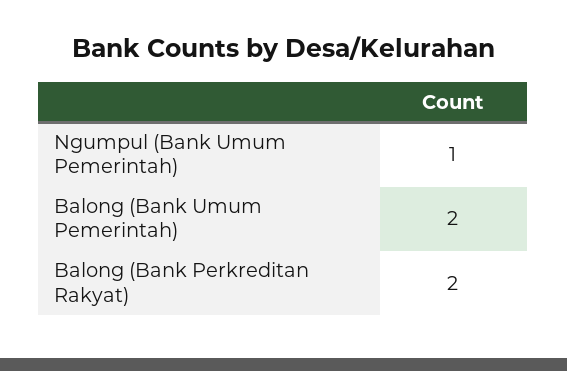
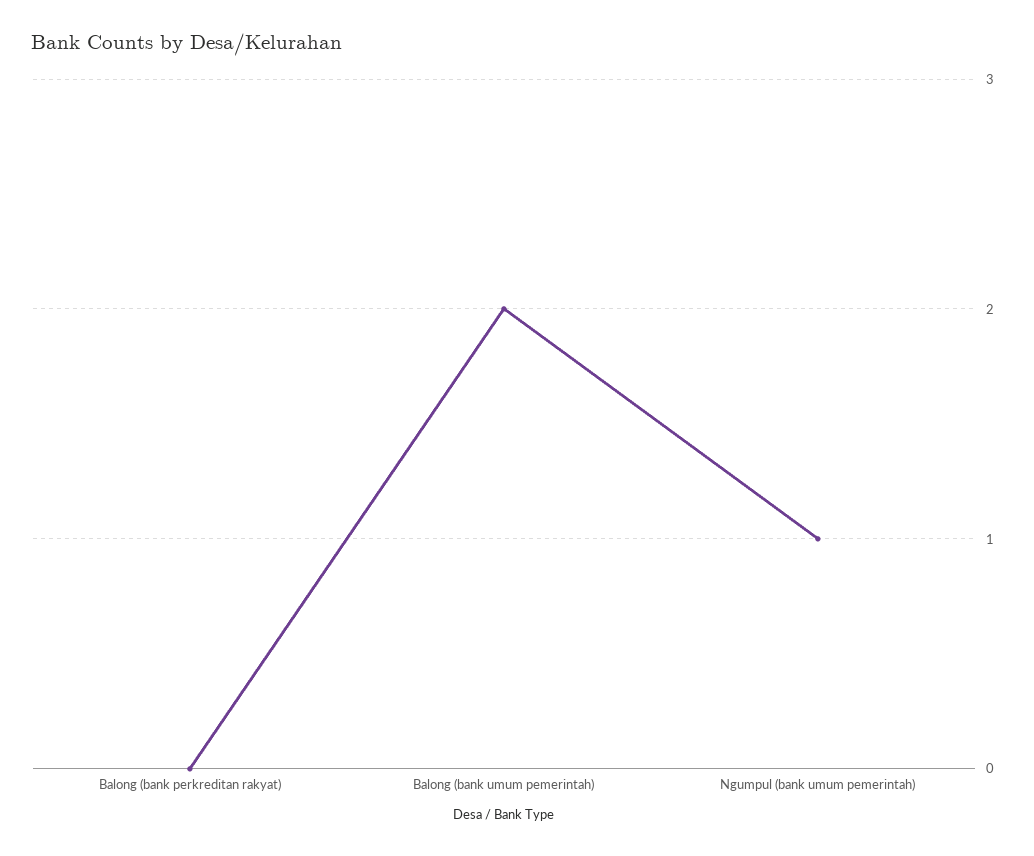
Balong (Bank Perkreditan Rakyat): 2 -> 0

